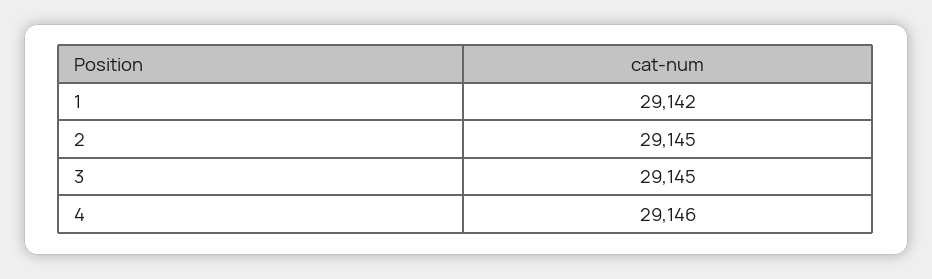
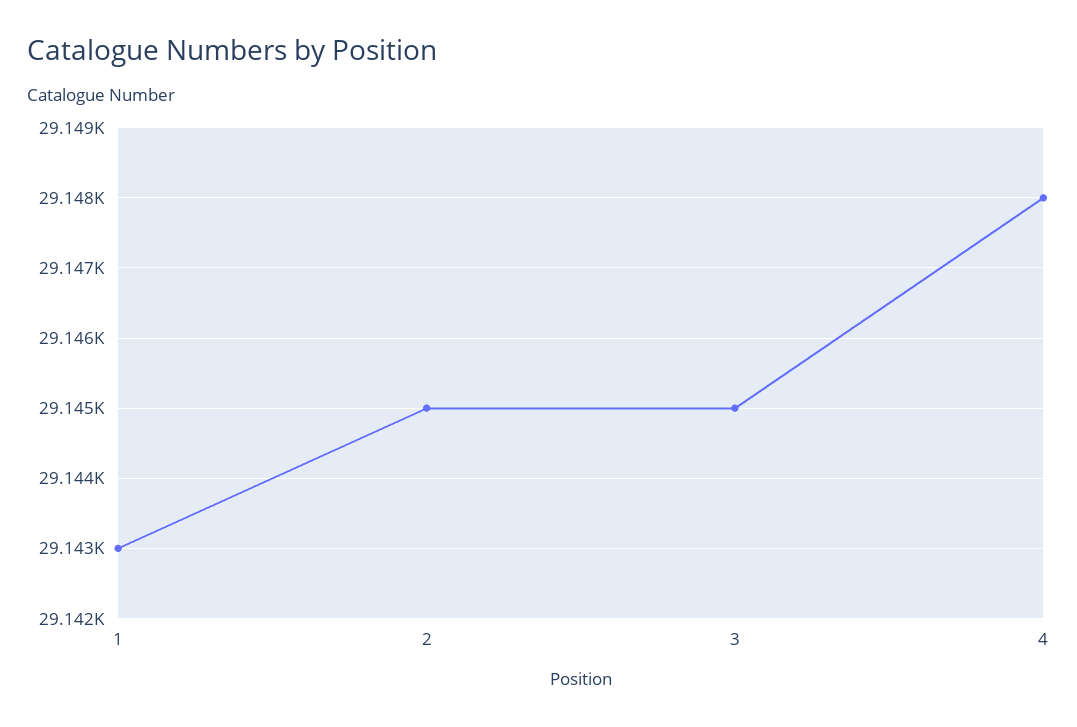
1: 29142 -> 29143
4: 29146 -> 29148

